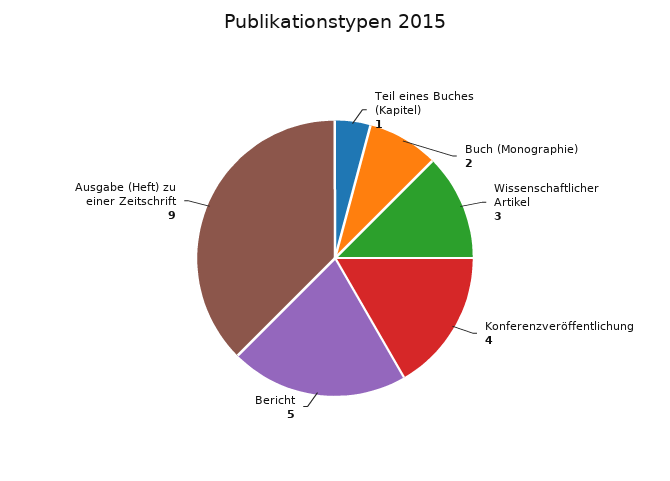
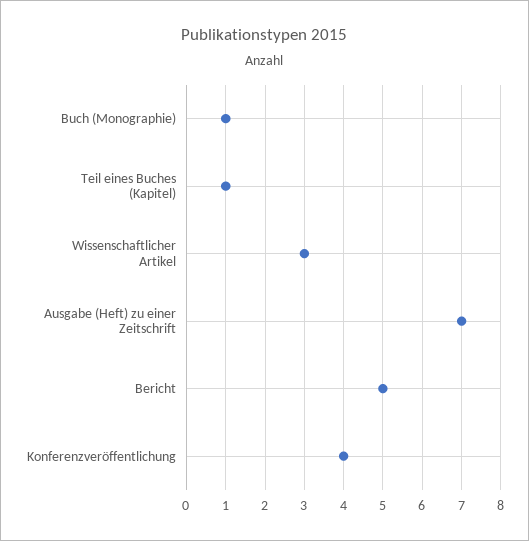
Buch (Monographie): 2 -> 1
Ausgabe (Heft) zu einer Zeitschrift: 9 -> 7

